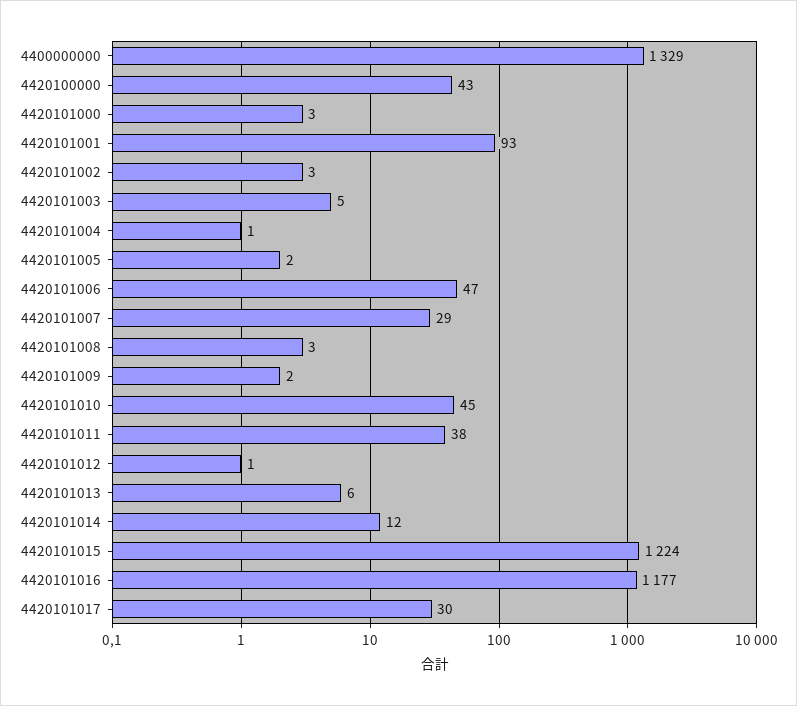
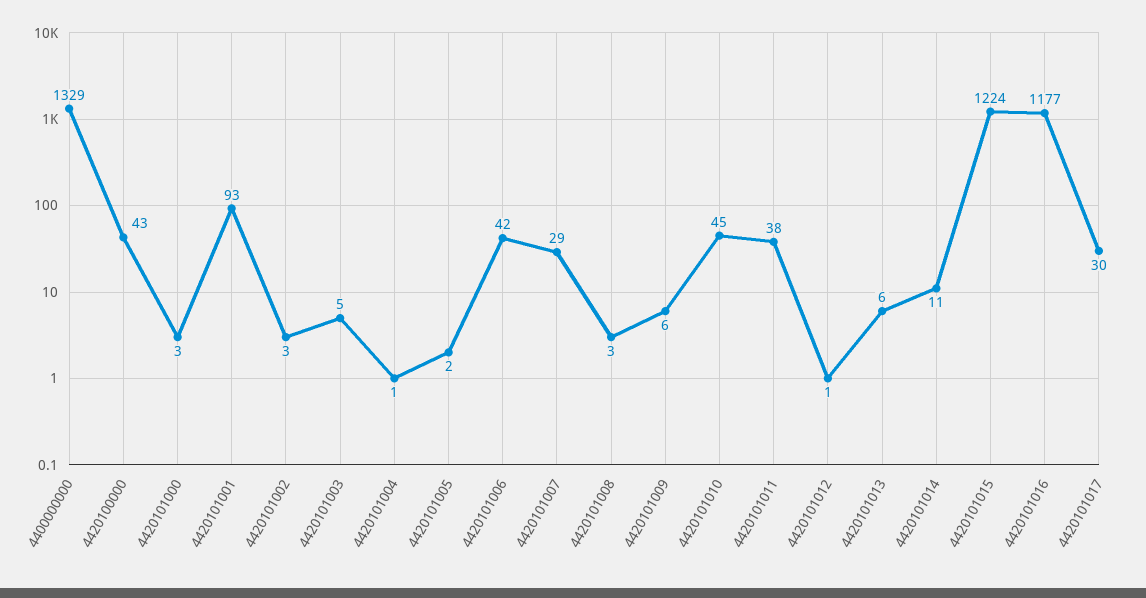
4420101006: 47 -> 42
4420101009: 2 -> 6
4420101014: 12 -> 11

